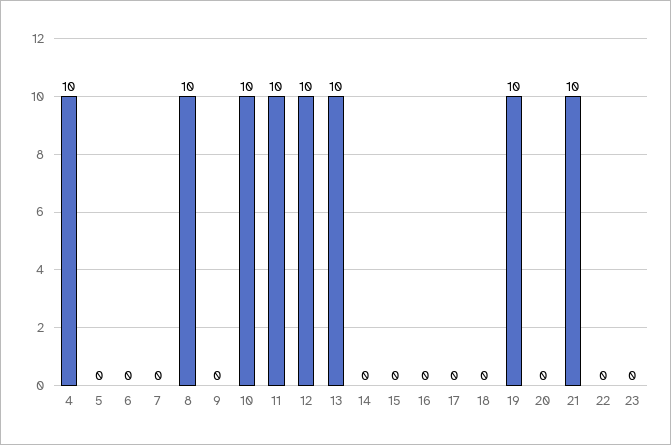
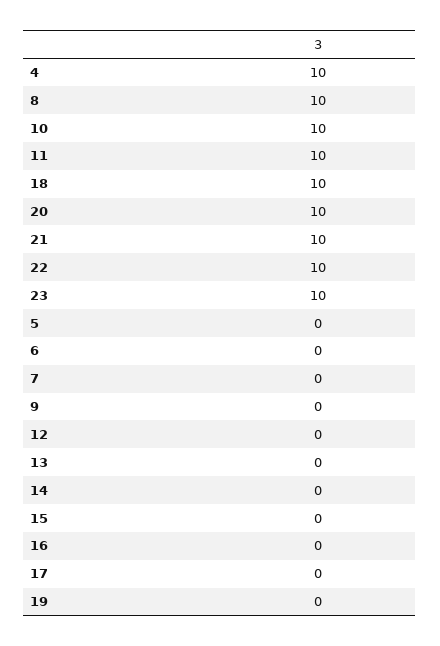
12: 10 -> 0
13: 10 -> 0
18: 0 -> 10
19: 10 -> 0
20: 0 -> 10
22: 0 -> 10
23: 0 -> 10

